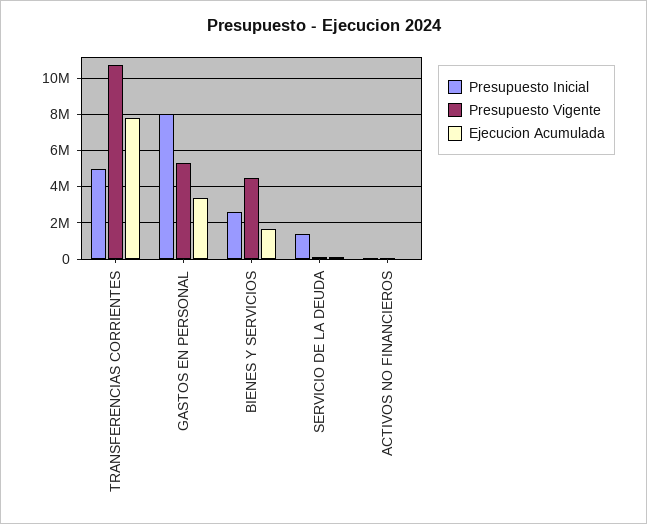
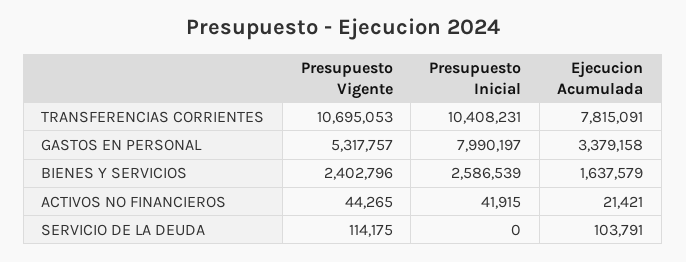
Presupuesto Inicial, TRANSFERENCIAS CORRIENTES: 5000000 -> 10408231
Presupuesto Vigente, BIENES Y SERVICIOS: 4500000 -> 2402796
Presupuesto Inicial, SERVICIO DE LA DEUDA: 1500000 -> 0

